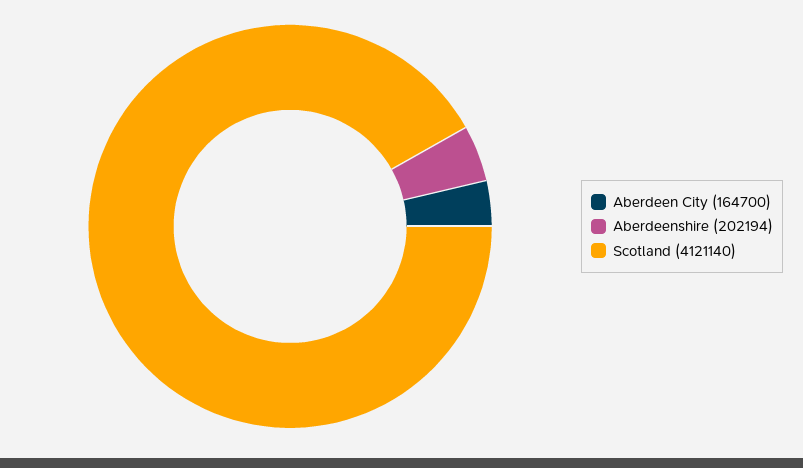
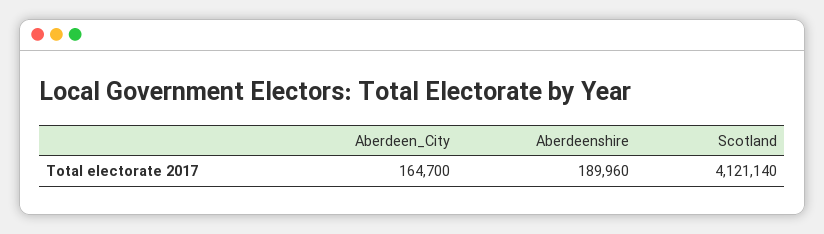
Aberdeenshire: 202194 -> 189960

